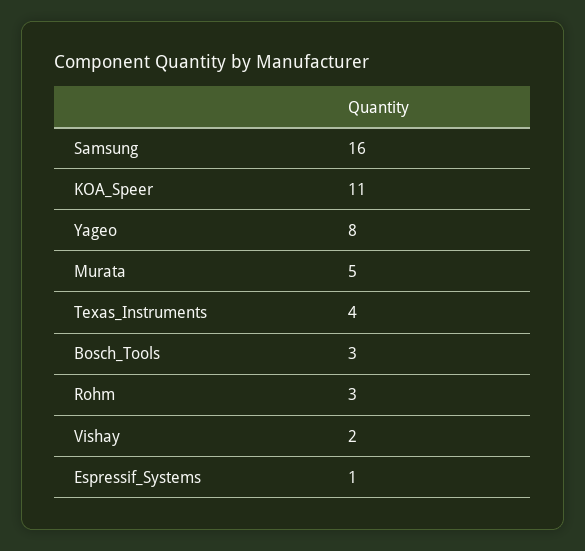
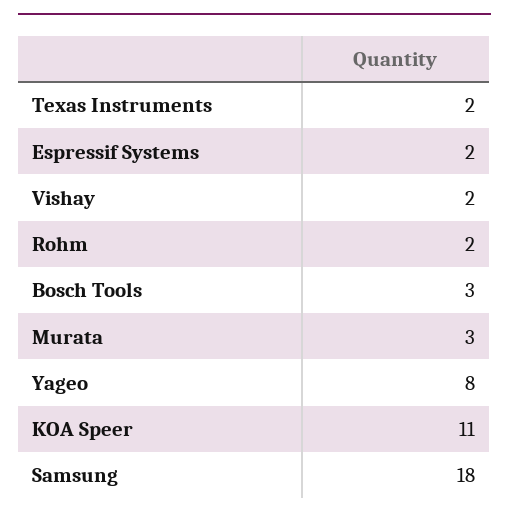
Samsung: 16 -> 18
Murata: 5 -> 3
Texas_Instruments: 4 -> 2
Rohm: 3 -> 2
Espressif_Systems: 1 -> 2

